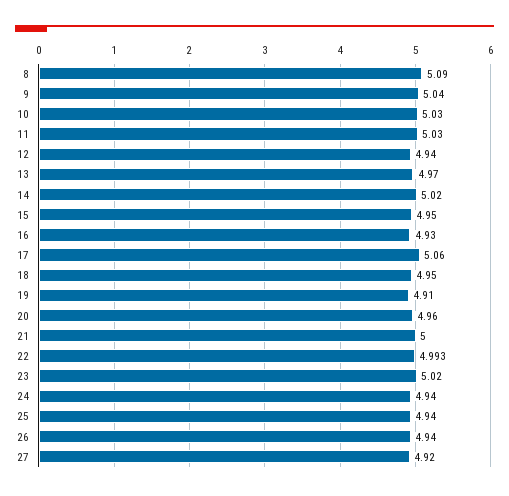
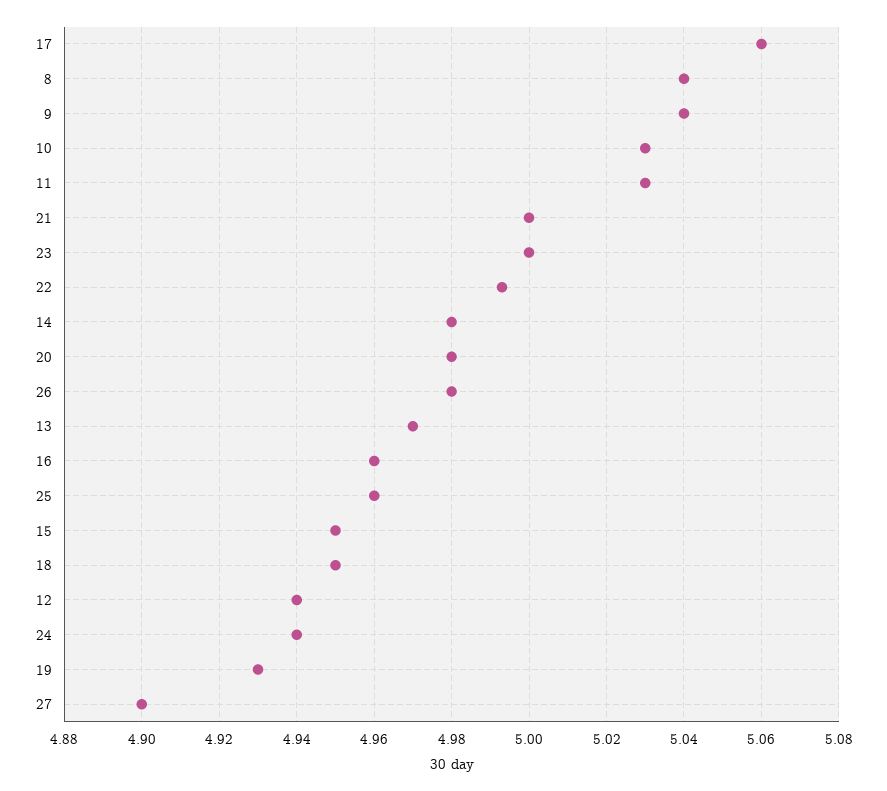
8: 5.09 -> 5.04
14: 5.02 -> 4.98
16: 4.93 -> 4.96
19: 4.91 -> 4.93
20: 4.96 -> 4.98
23: 5.02 -> 5
25: 4.94 -> 4.96
26: 4.94 -> 4.98
27: 4.92 -> 4.9

